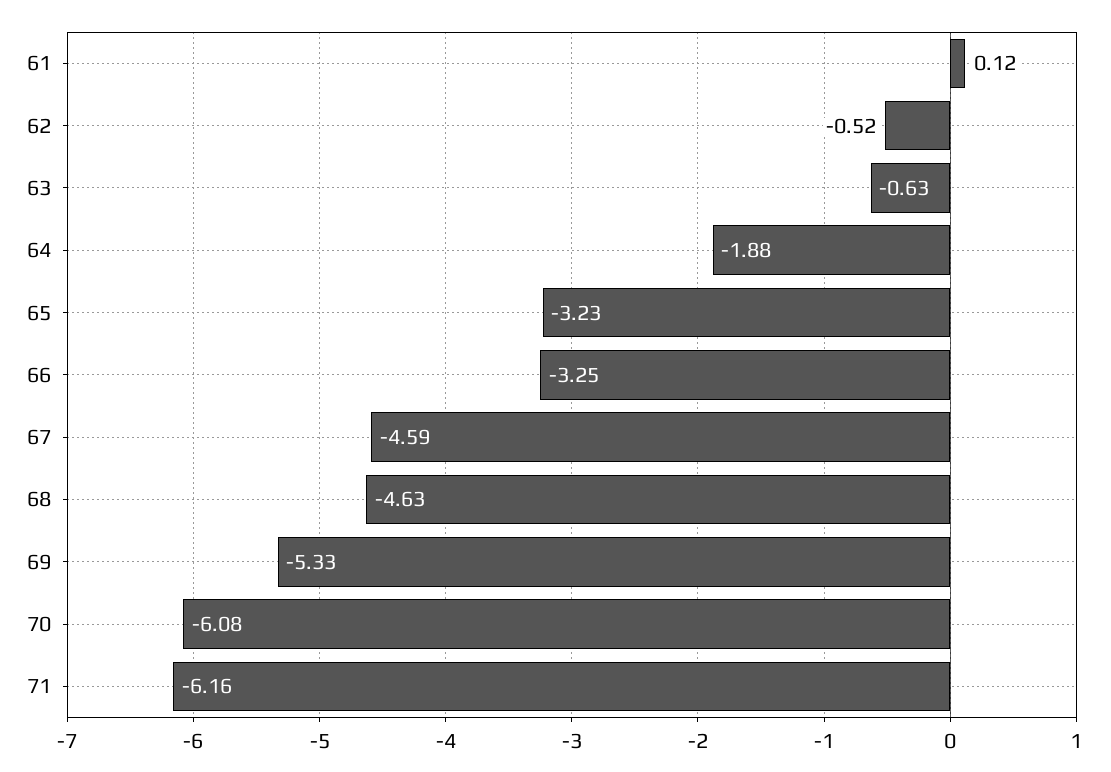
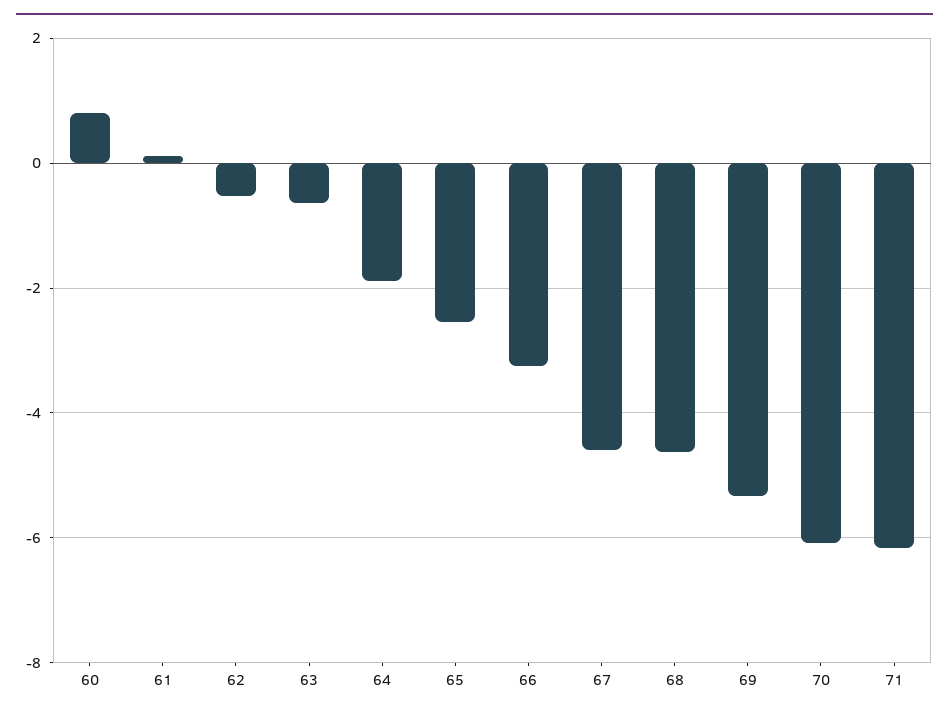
65: -3.23 -> -2.6
60: none -> 0.8

